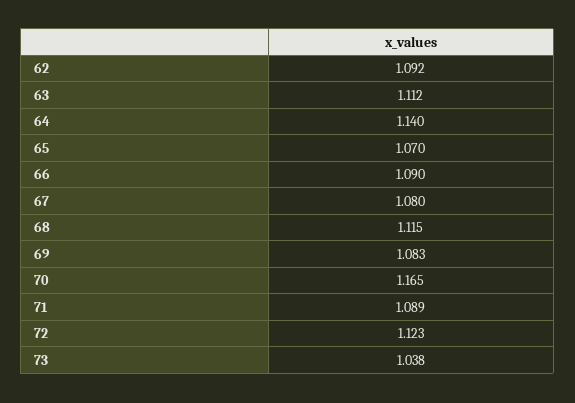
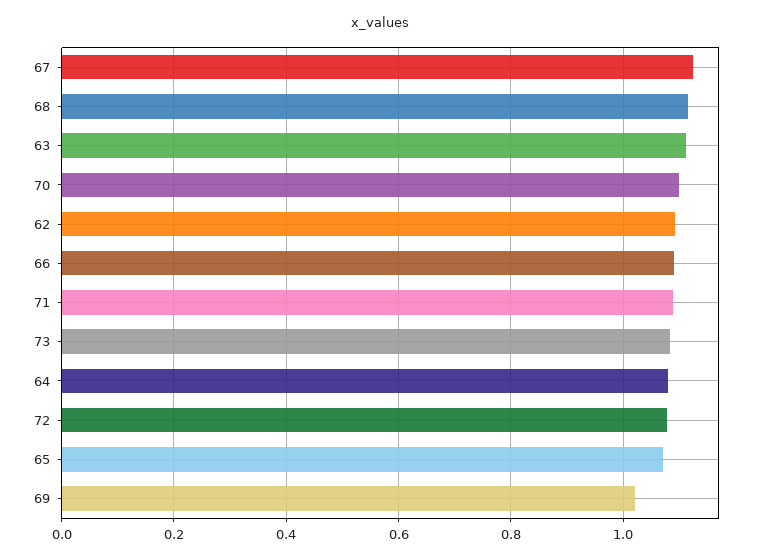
64: 1.14 -> 1.08
67: 1.08 -> 1.12
69: 1.083 -> 1.02
70: 1.165 -> 1.1
72: 1.123 -> 1.08
73: 1.038 -> 1.08

